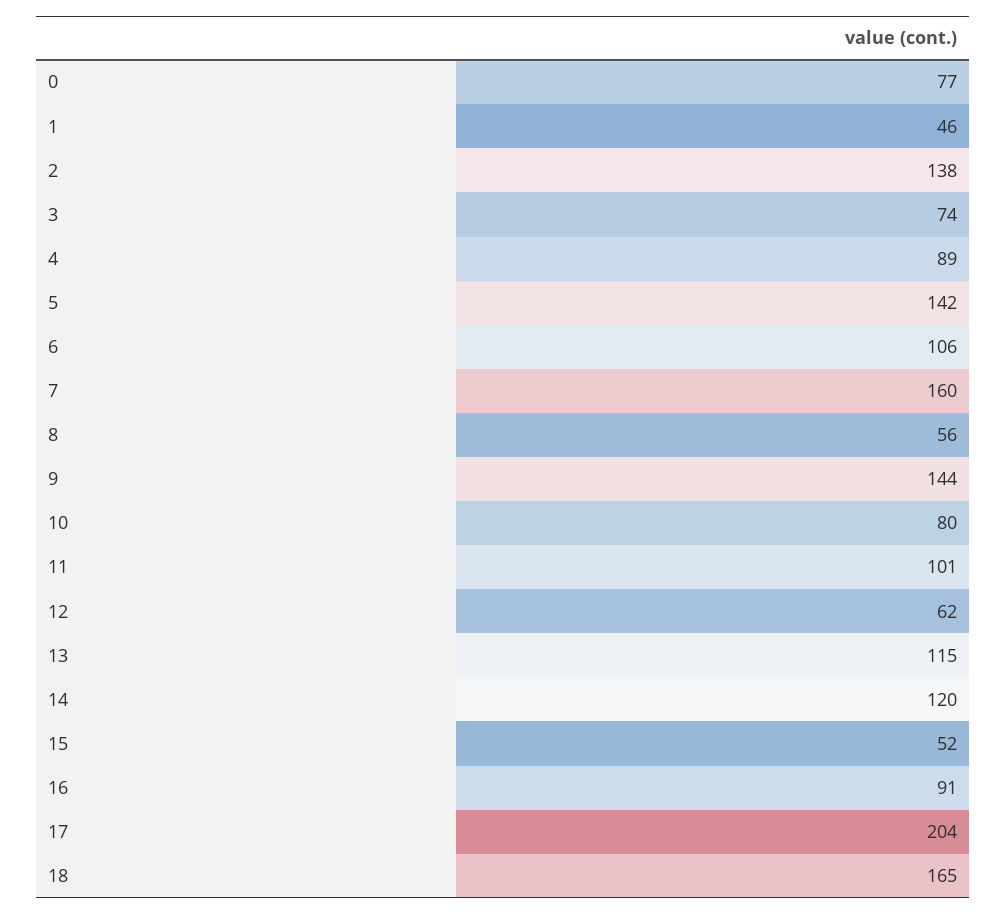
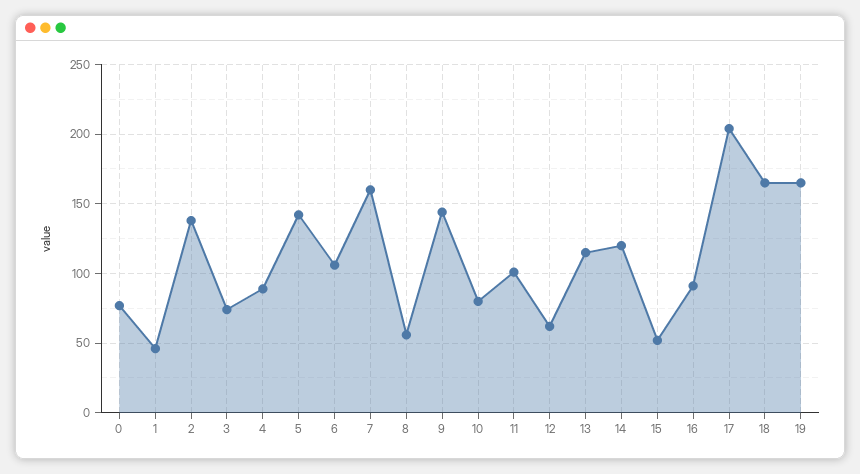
19: none -> 165

